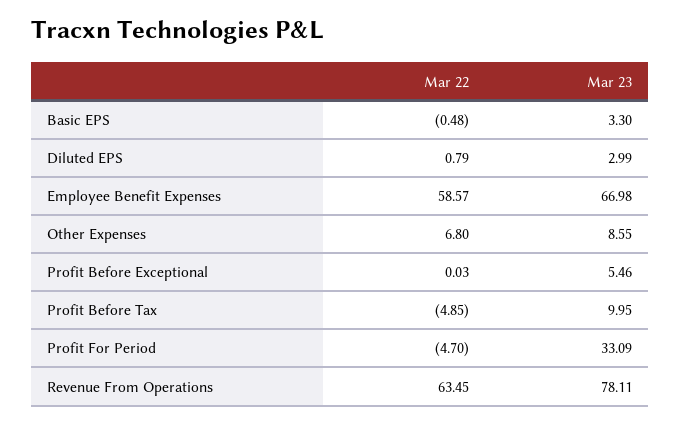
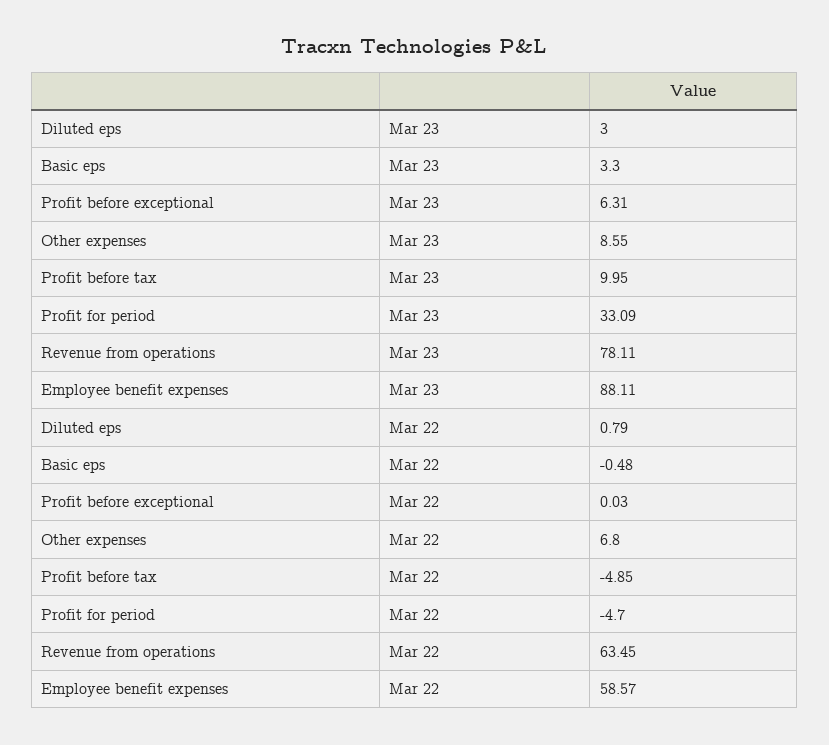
Mar 23, Diluted EPS: 2.99 -> 3
Mar 23, Employee Benefit Expenses: 66.98 -> 88.11
Mar 23, Profit Before Exceptional: 5.46 -> 6.31

